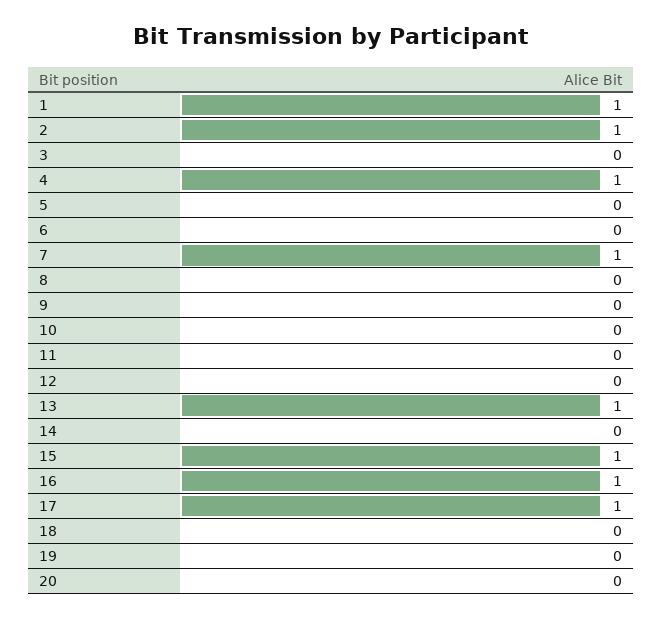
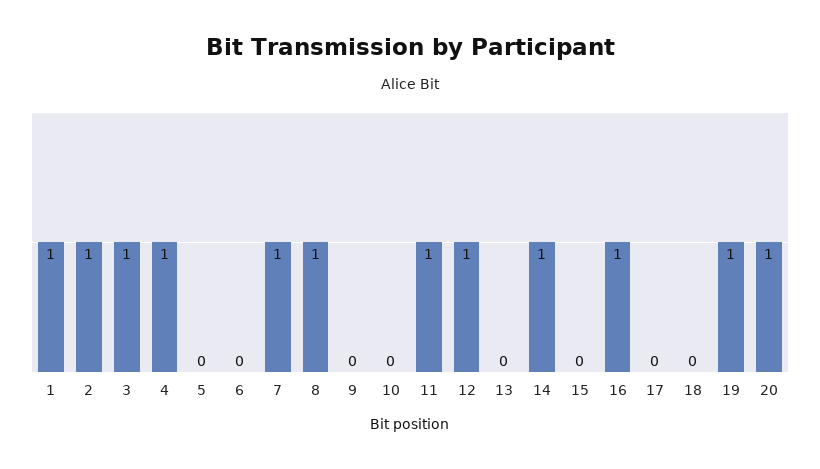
3: 0 -> 1
8: 0 -> 1
11: 0 -> 1
12: 0 -> 1
13: 1 -> 0
14: 0 -> 1
15: 1 -> 0
17: 1 -> 0
19: 0 -> 1
20: 0 -> 1

